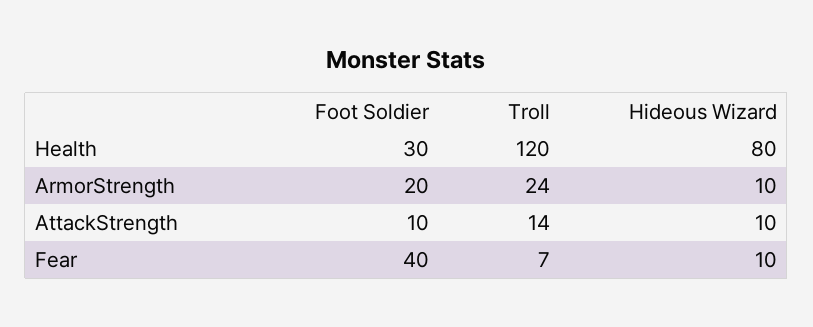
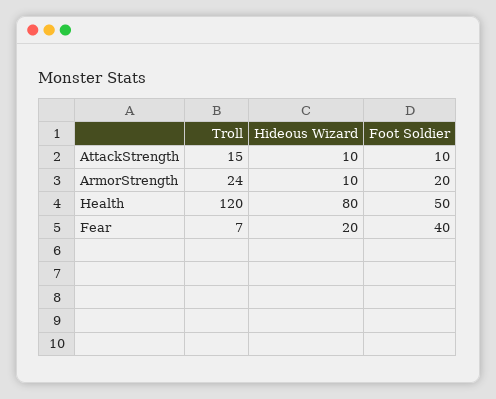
Foot Soldier, Health: 30 -> 50
Troll, AttackStrength: 14 -> 15
Hideous Wizard, Fear: 10 -> 20

